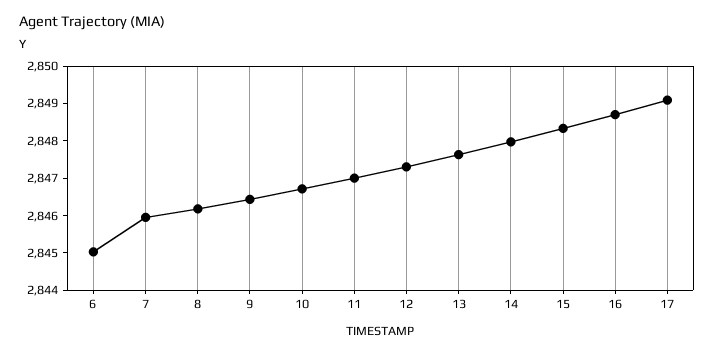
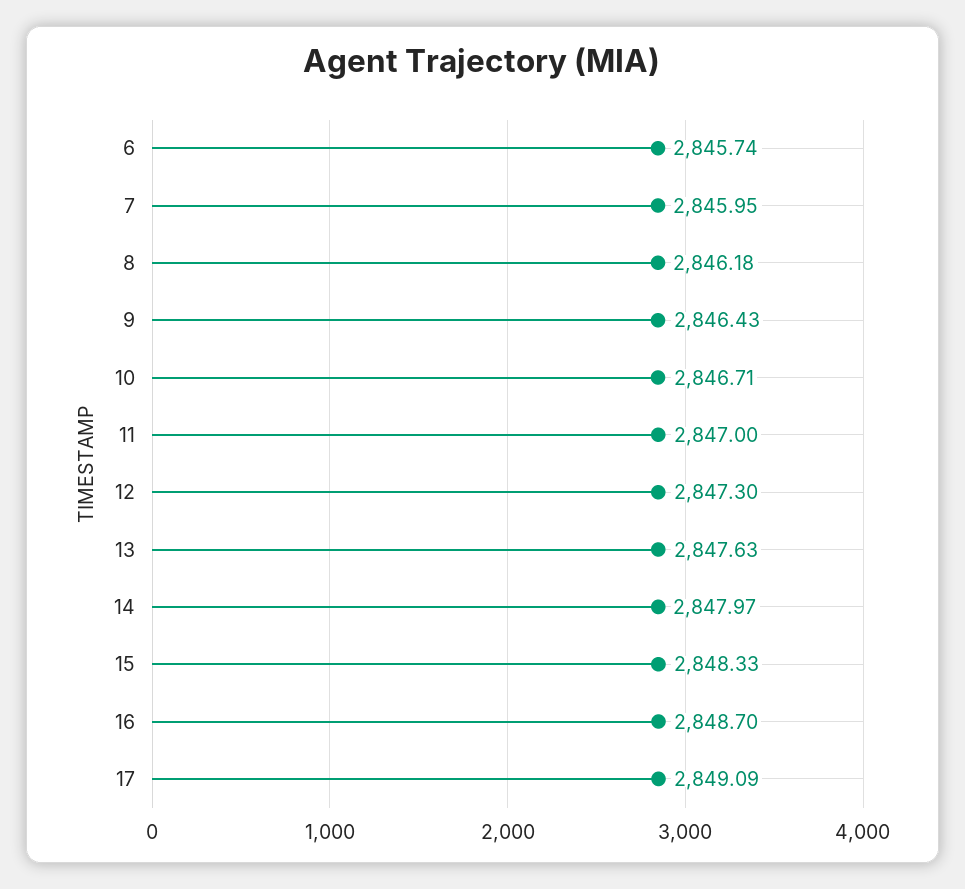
6: 2845 -> 2845.74

